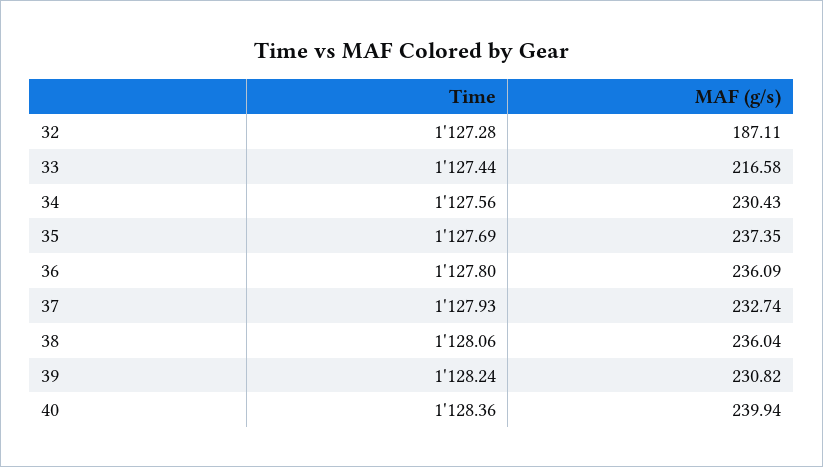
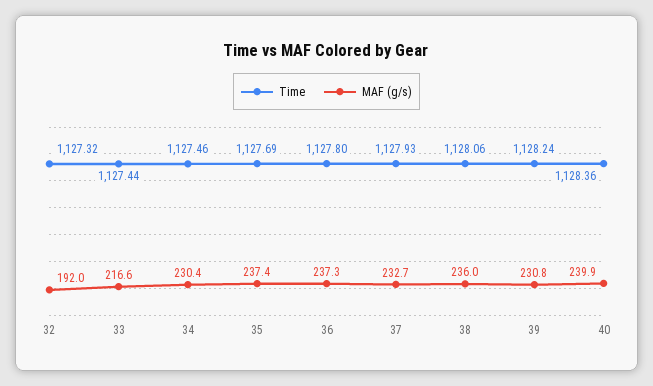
Time, 32: 1127.28 -> 1127.32
MAF (g/s), 32: 187.11 -> 192
Time, 34: 1127.56 -> 1127.46
MAF (g/s), 36: 236.09 -> 237.3

